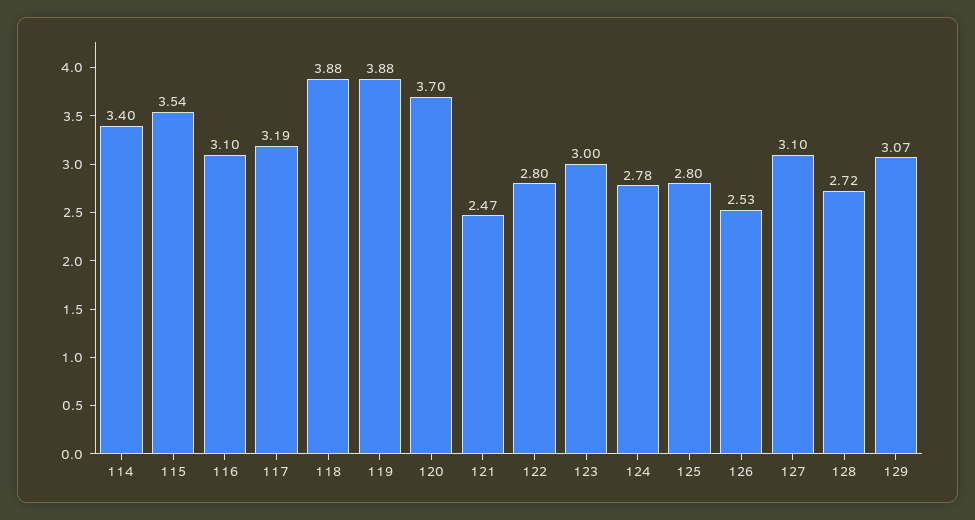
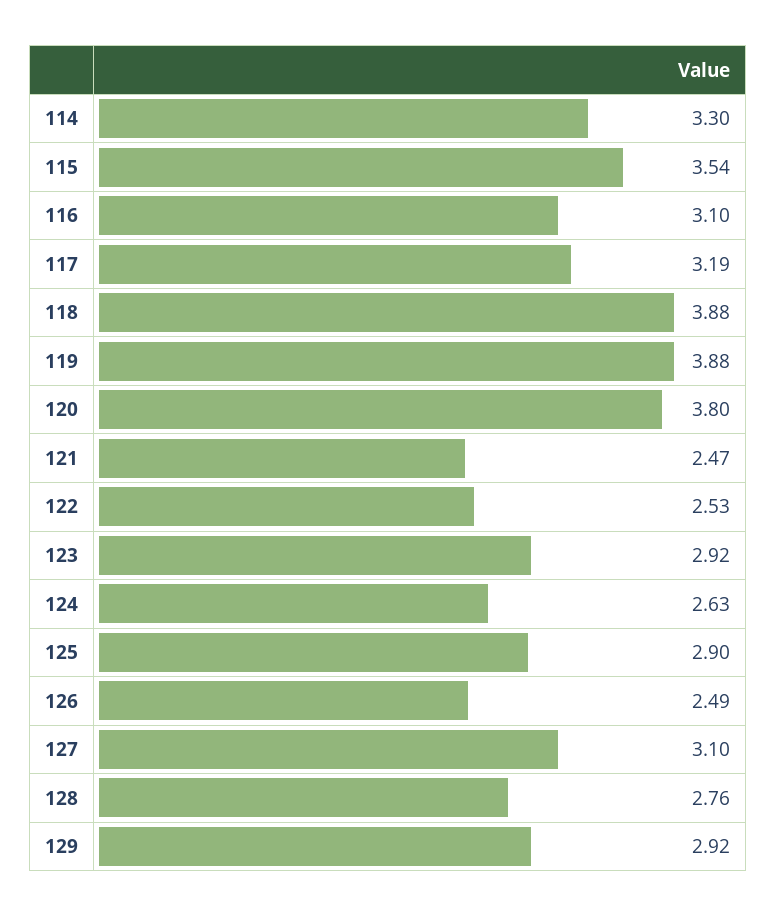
114: 3.4 -> 3.3
120: 3.7 -> 3.8
122: 2.8 -> 2.53
123: 3 -> 2.92
124: 2.78 -> 2.63
125: 2.8 -> 2.9
126: 2.53 -> 2.49
128: 2.72 -> 2.76
129: 3.07 -> 2.92

